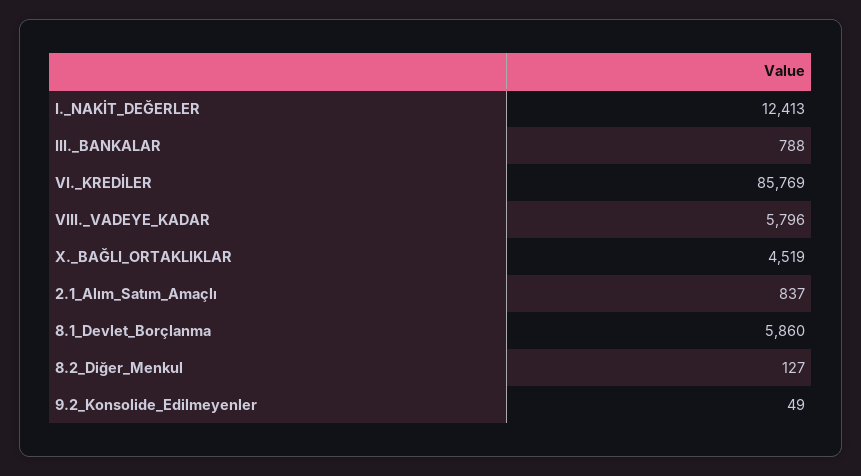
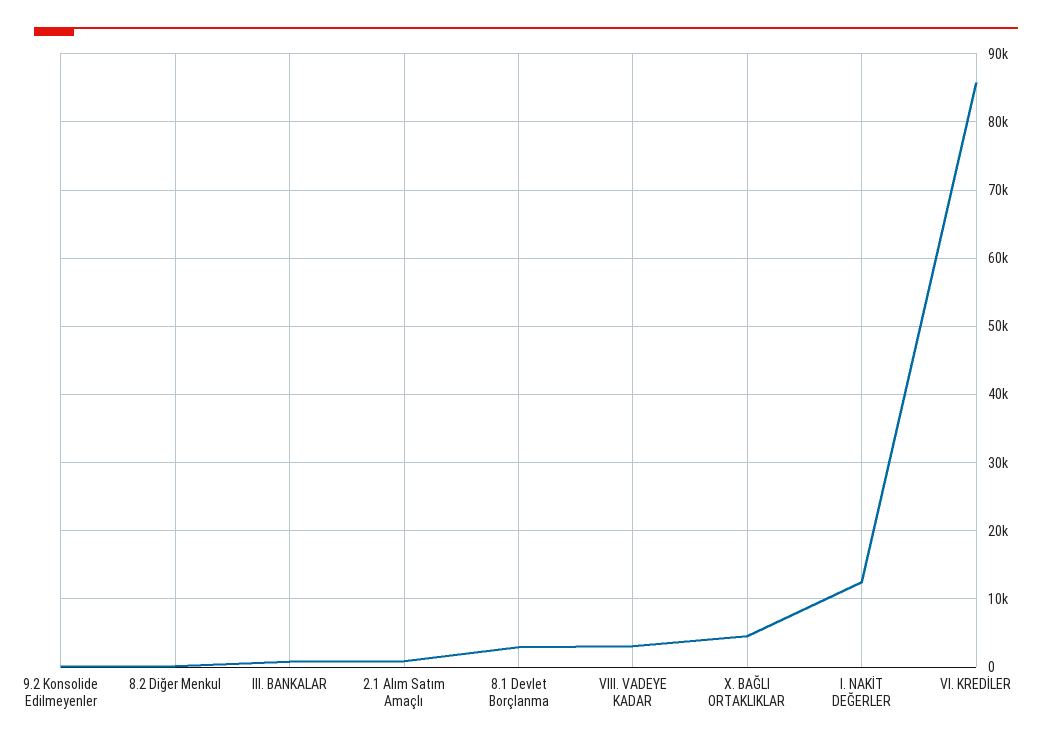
VIII._VADEYE_KADAR: 5796 -> 3000
8.1_Devlet_Borçlanma: 5860 -> 3000

